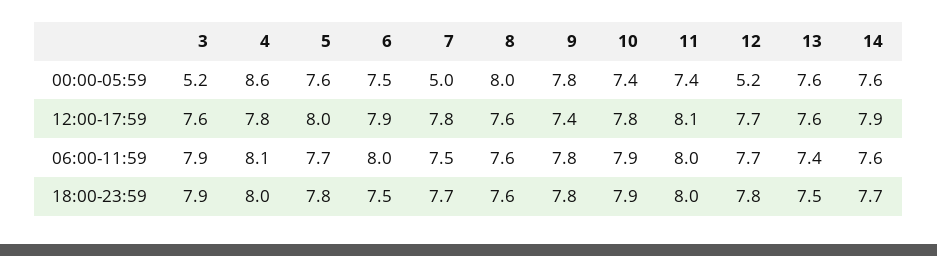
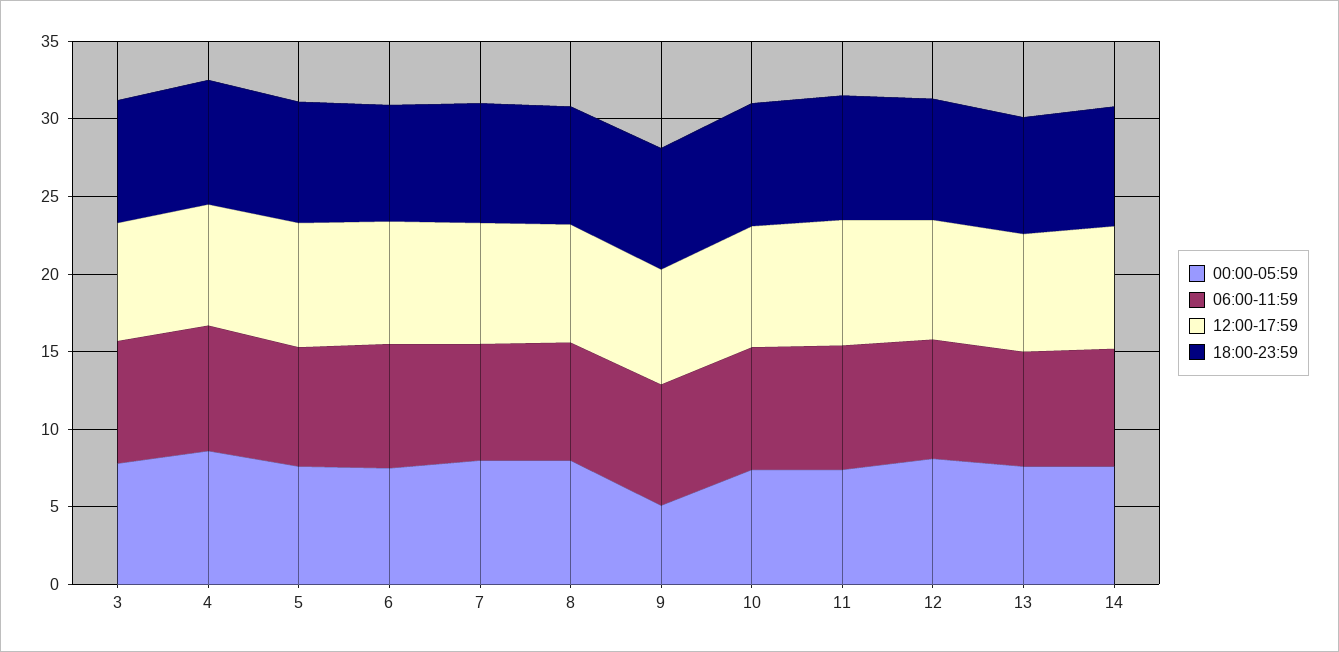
00:00-05:59, 3: 5.2 -> 8
00:00-05:59, 7: 5 -> 8
00:00-05:59, 9: 7.8 -> 5
00:00-05:59, 12: 5.2 -> 8

